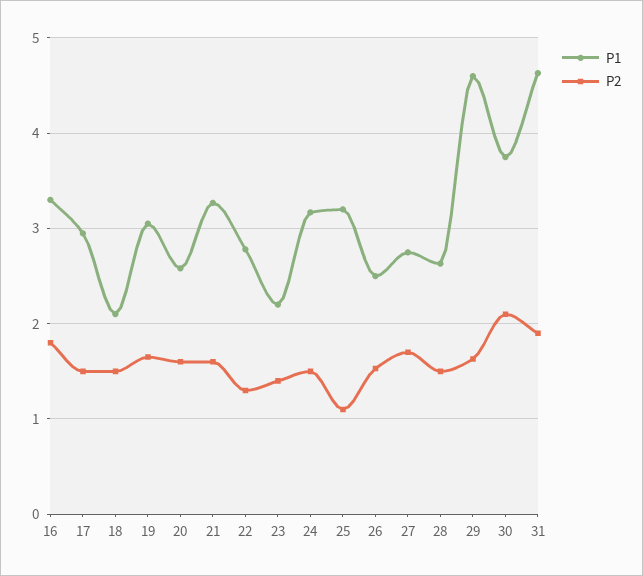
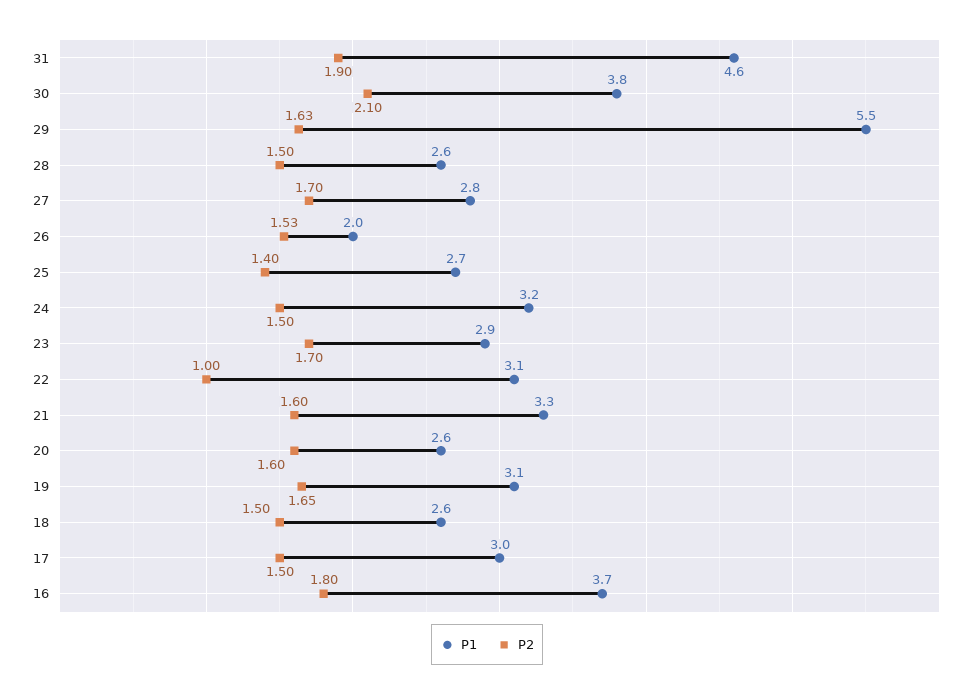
P1, 16: 3.3 -> 3.7
P1, 18: 2.1 -> 2.6
P1, 22: 2.8 -> 3.1
P2, 22: 1.3 -> 1
P1, 23: 2.2 -> 2.9
P2, 23: 1.4 -> 1.7
P1, 25: 3.2 -> 2.7
P2, 25: 1.1 -> 1.4
P1, 26: 2.5 -> 2
P1, 29: 4.6 -> 5.5

